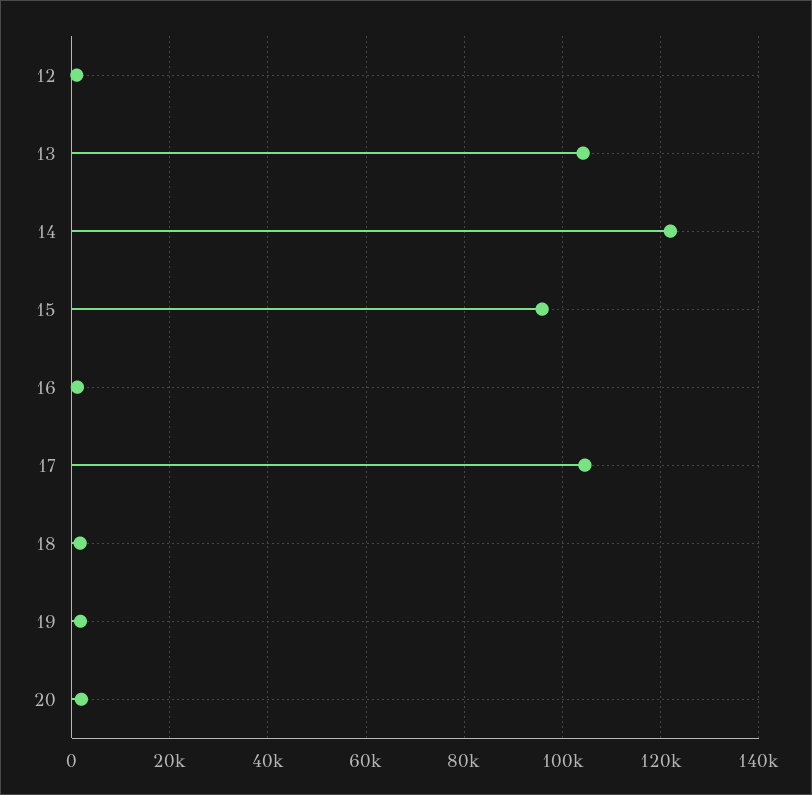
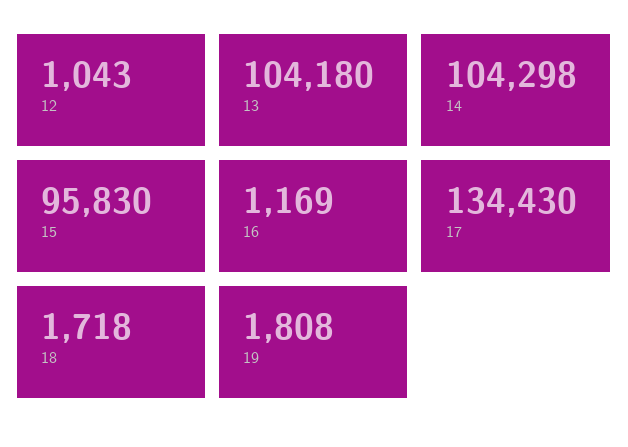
14: 122000 -> 104298
17: 104000 -> 134430
20: 2000 -> none

